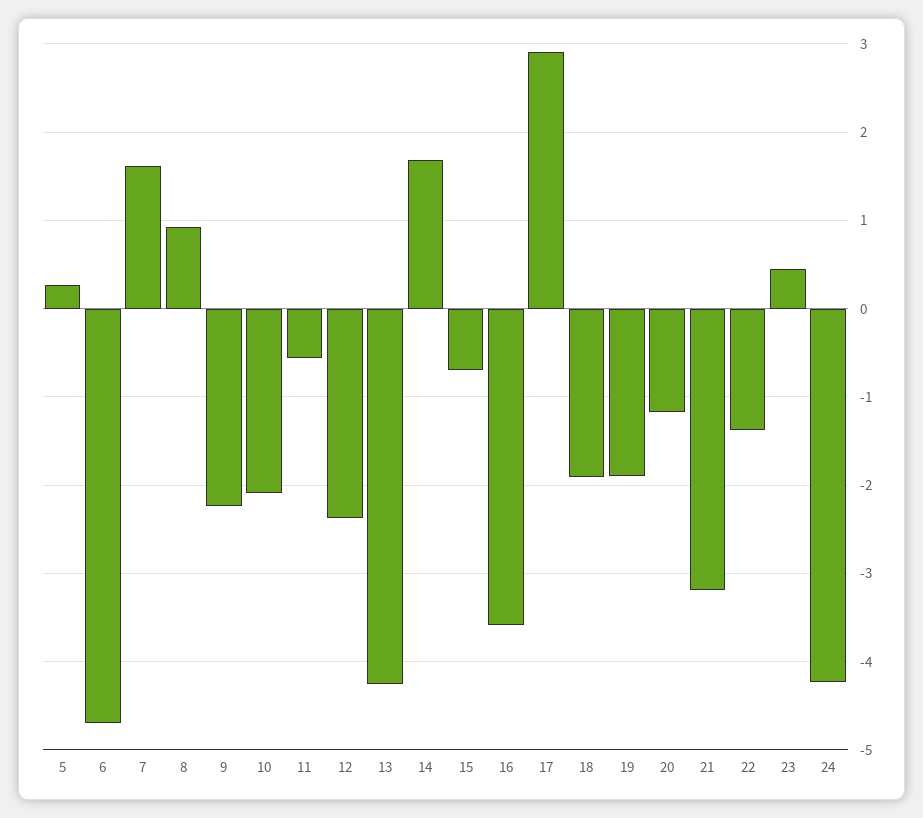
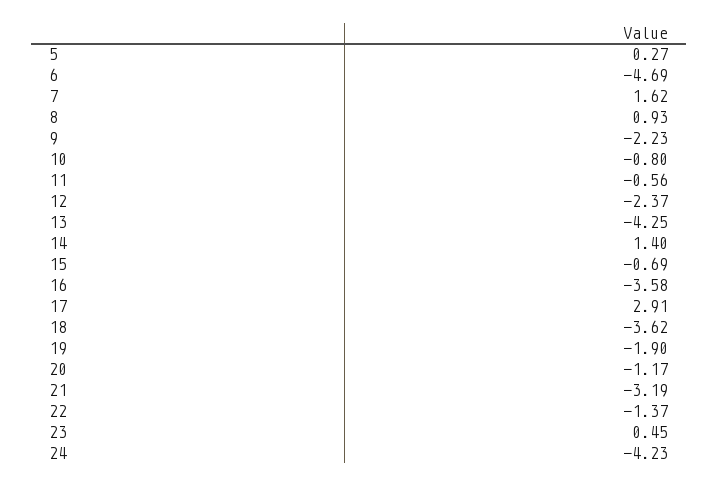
10: -2.1 -> -0.8
14: 1.7 -> 1.4
18: -1.9 -> -3.62

